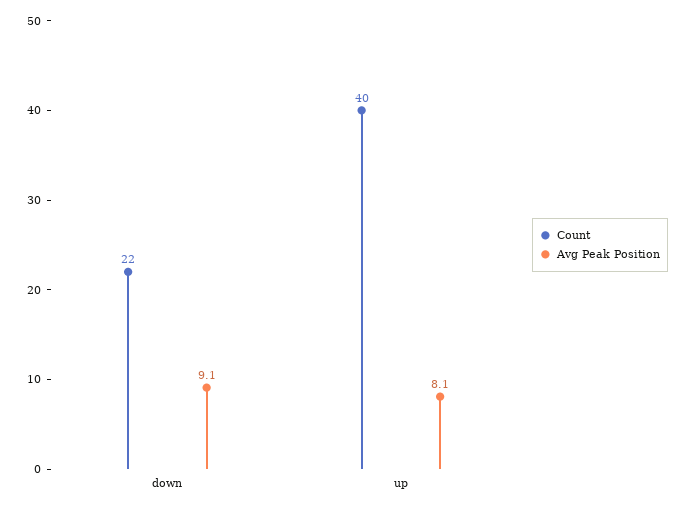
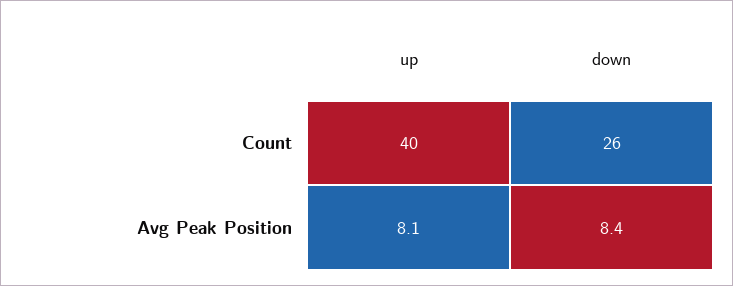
Count, down: 22 -> 26
Avg Peak Position, down: 9.1 -> 8.4

